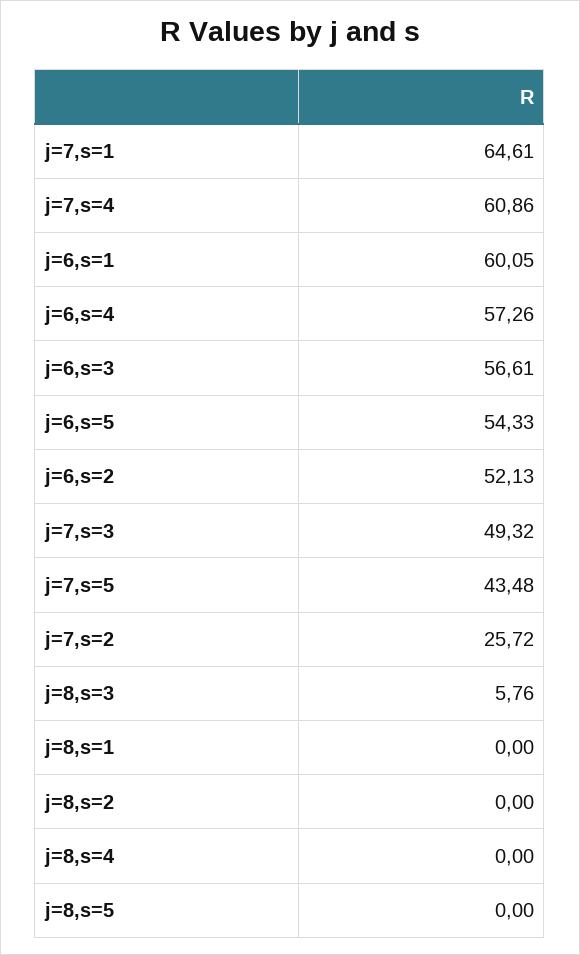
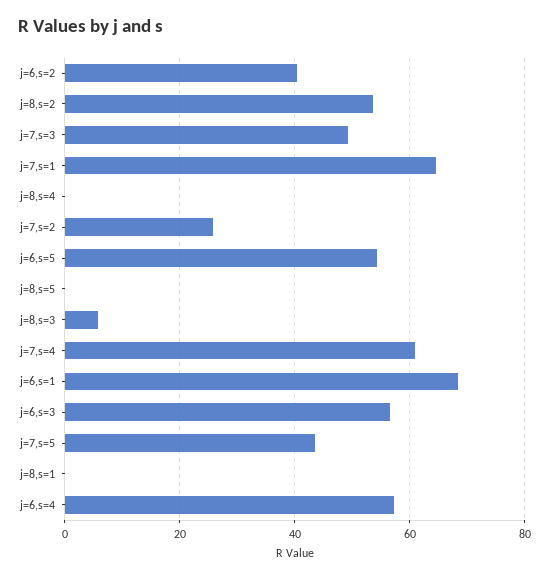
j=6,s=1: 60.05 -> 68
j=6,s=2: 52.13 -> 40
j=8,s=2: 0 -> 54

